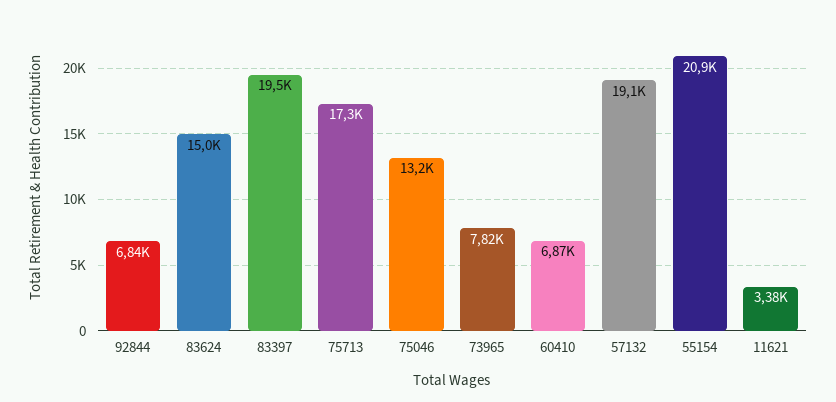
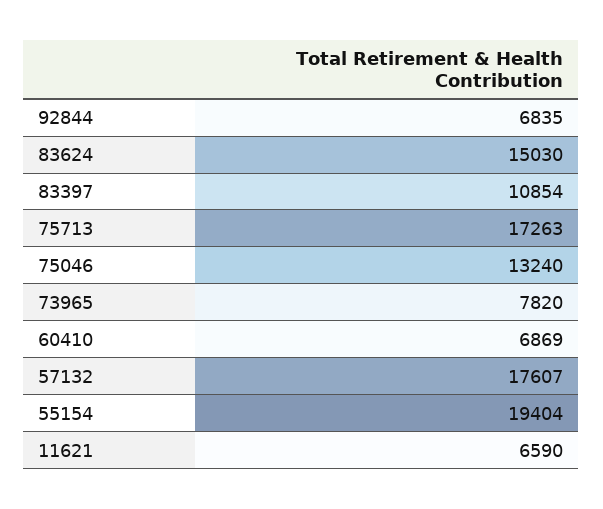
83397: 19500 -> 10854
57132: 19100 -> 17607
55154: 20900 -> 19404
11621: 3380 -> 6590

